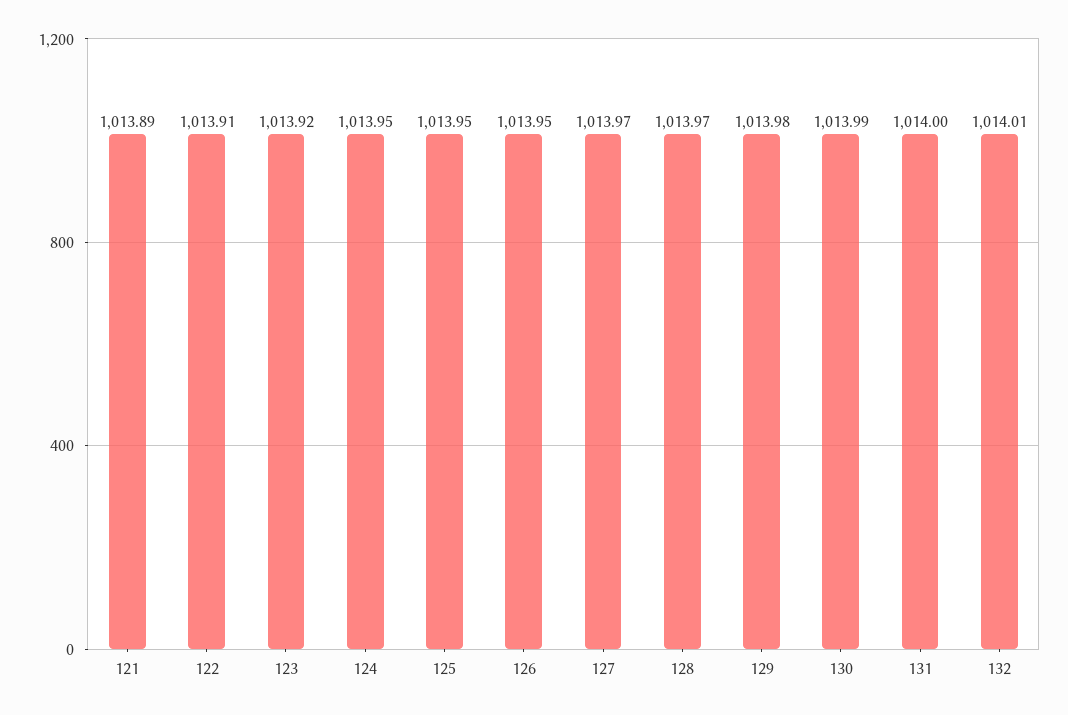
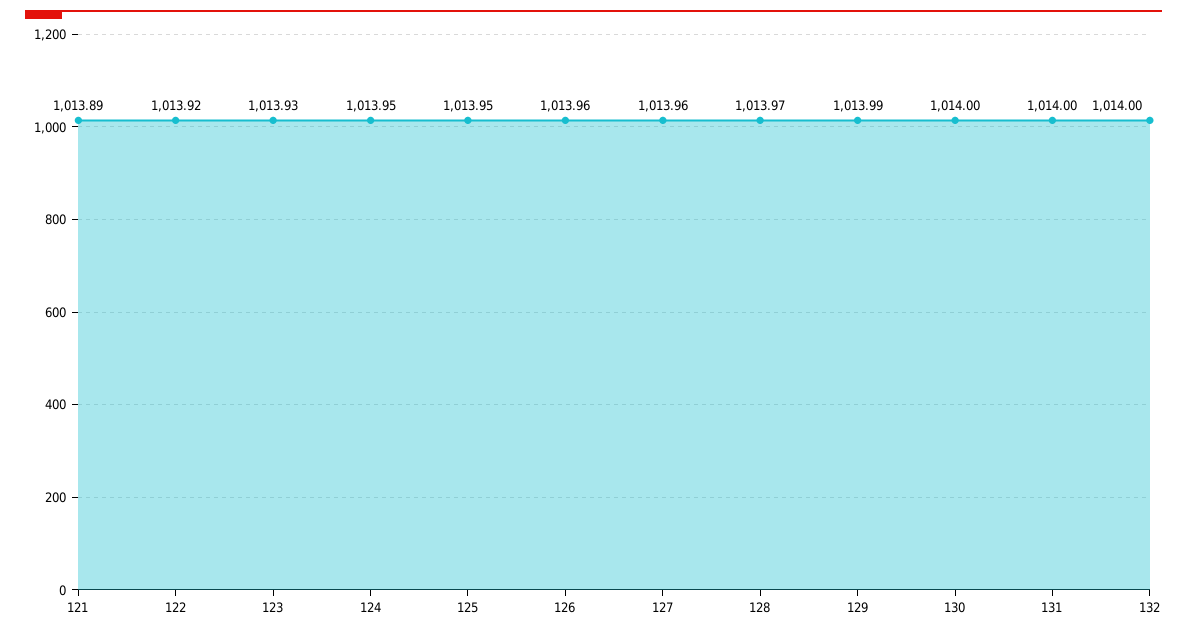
122: 1013.91 -> 1013.92
123: 1013.92 -> 1013.93
126: 1013.95 -> 1013.96
127: 1013.97 -> 1013.96
129: 1013.98 -> 1013.99
130: 1013.99 -> 1014
132: 1014.01 -> 1014

